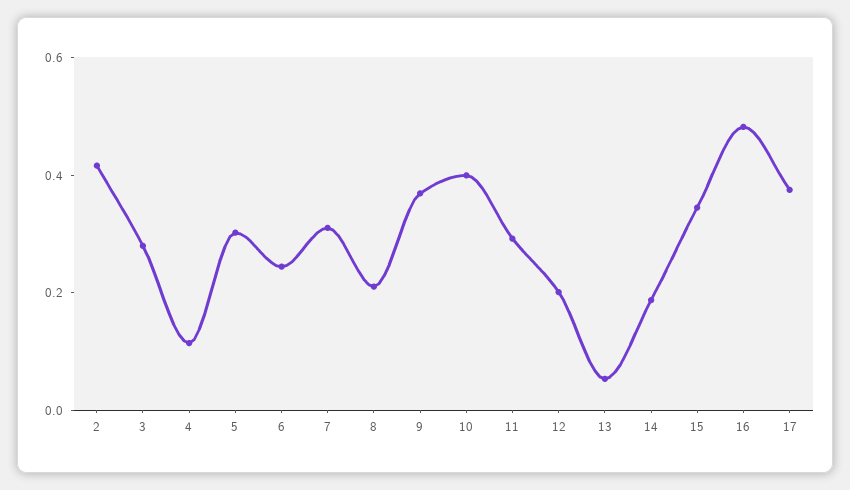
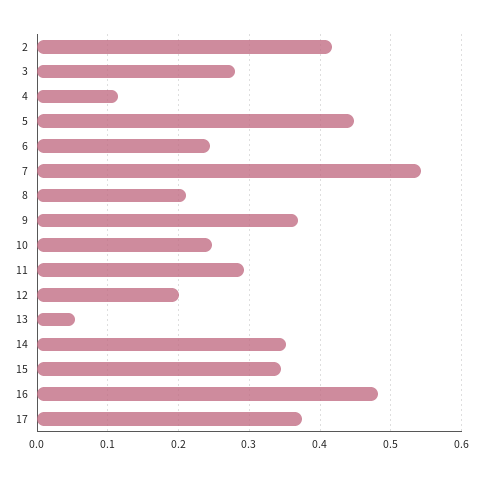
5: 0.3 -> 0.45
7: 0.3 -> 0.54
10: 0.4 -> 0.25
14: 0.2 -> 0.35

